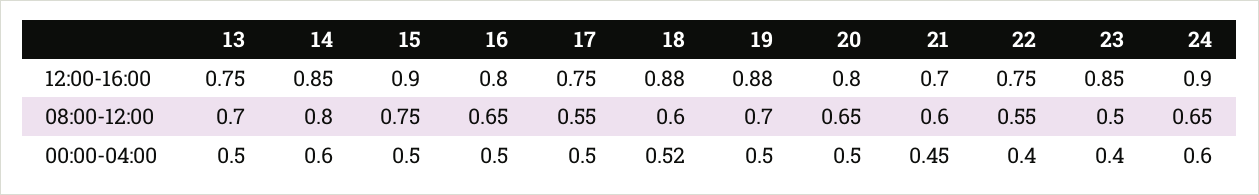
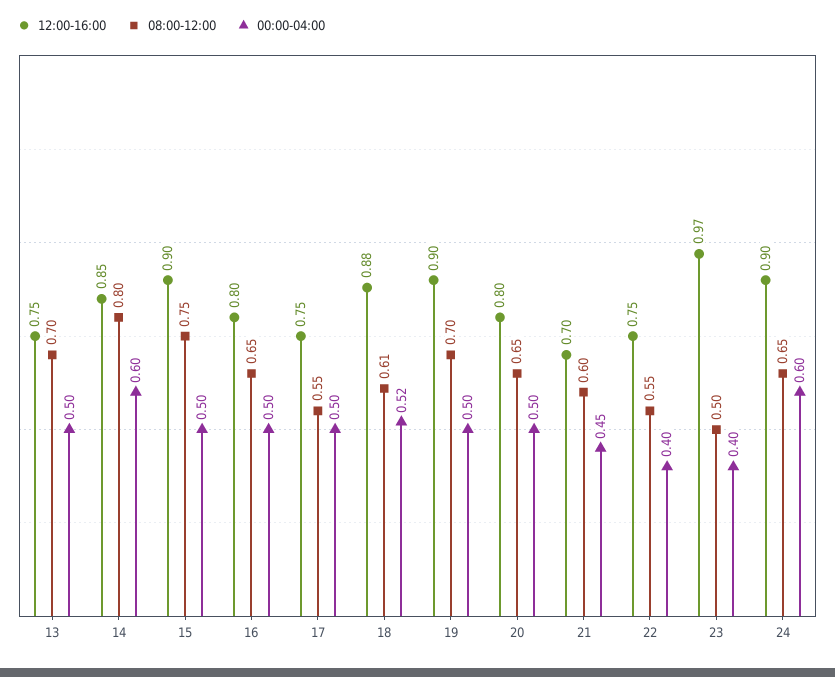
12:00-16:00, 19: 0.88 -> 0.9
12:00-16:00, 23: 0.85 -> 0.97
08:00-12:00, 18: 0.6 -> 0.61

